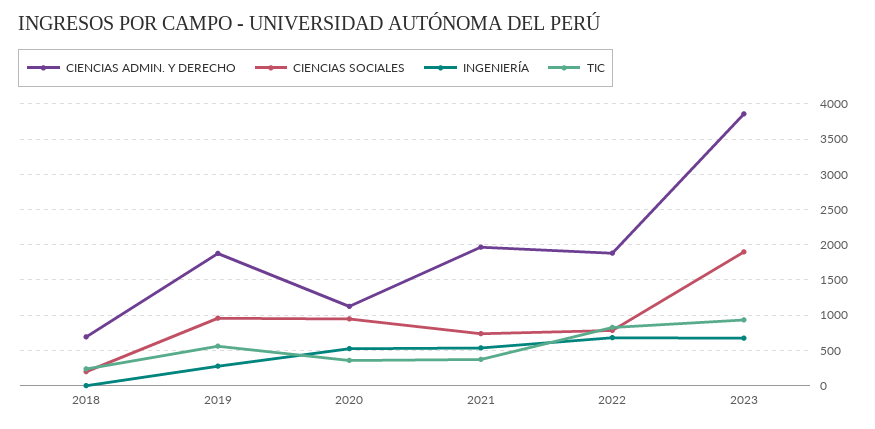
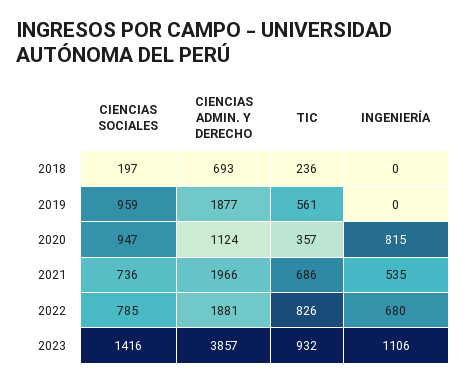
INGENIERÍA, 2019: 300 -> 0
INGENIERÍA, 2020: 500 -> 815
TIC, 2021: 400 -> 686
CIENCIAS SOCIALES, 2023: 1900 -> 1416
INGENIERÍA, 2023: 700 -> 1106

